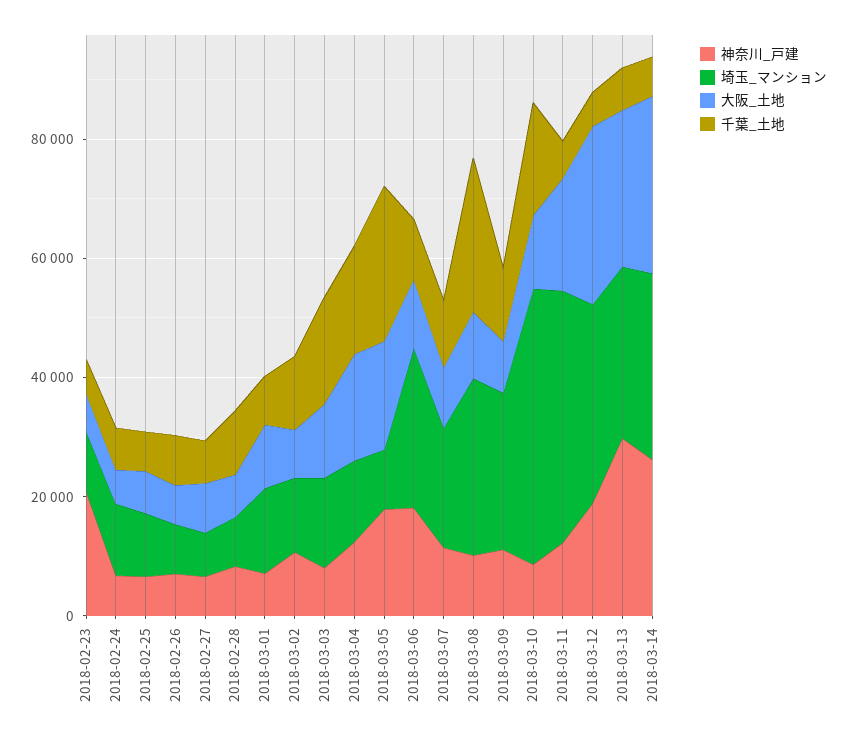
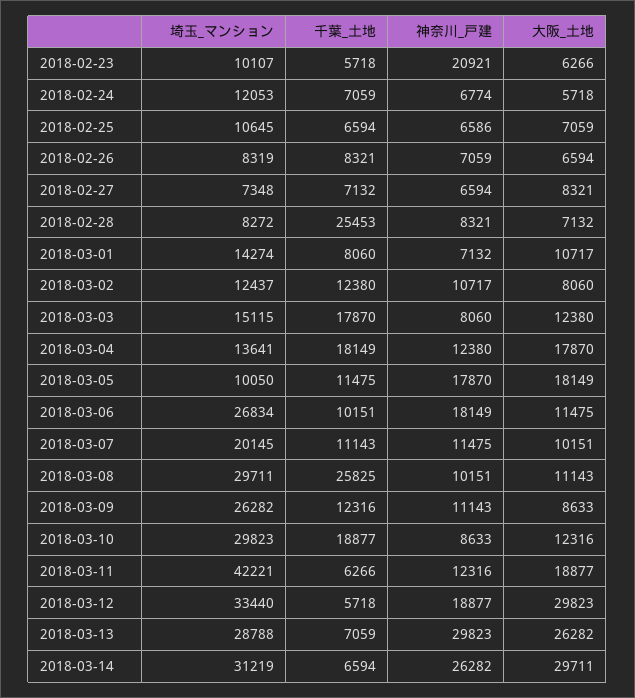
千葉_土地, 2018-02-28: 10000 -> 25453
千葉_土地, 2018-03-05: 25000 -> 11475
埼玉_マンション, 2018-03-10: 45000 -> 29823

